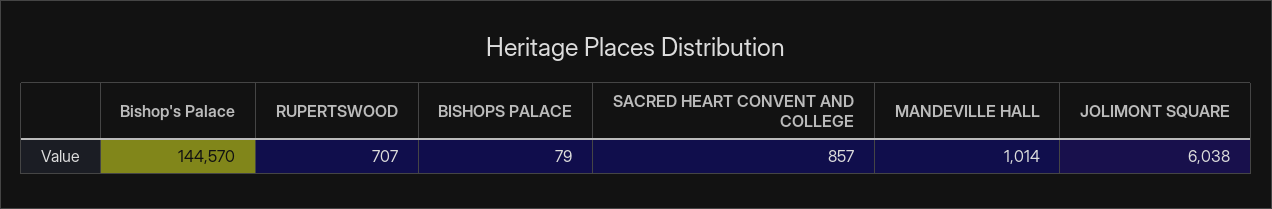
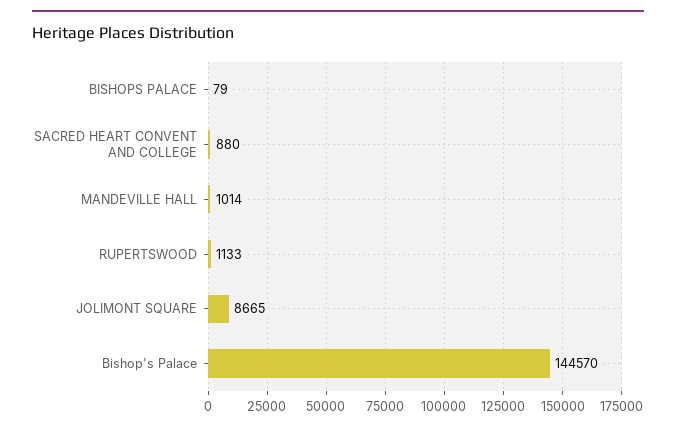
RUPERTSWOOD: 707 -> 1133
SACRED HEART CONVENT AND COLLEGE: 857 -> 880
JOLIMONT SQUARE: 6038 -> 8665

